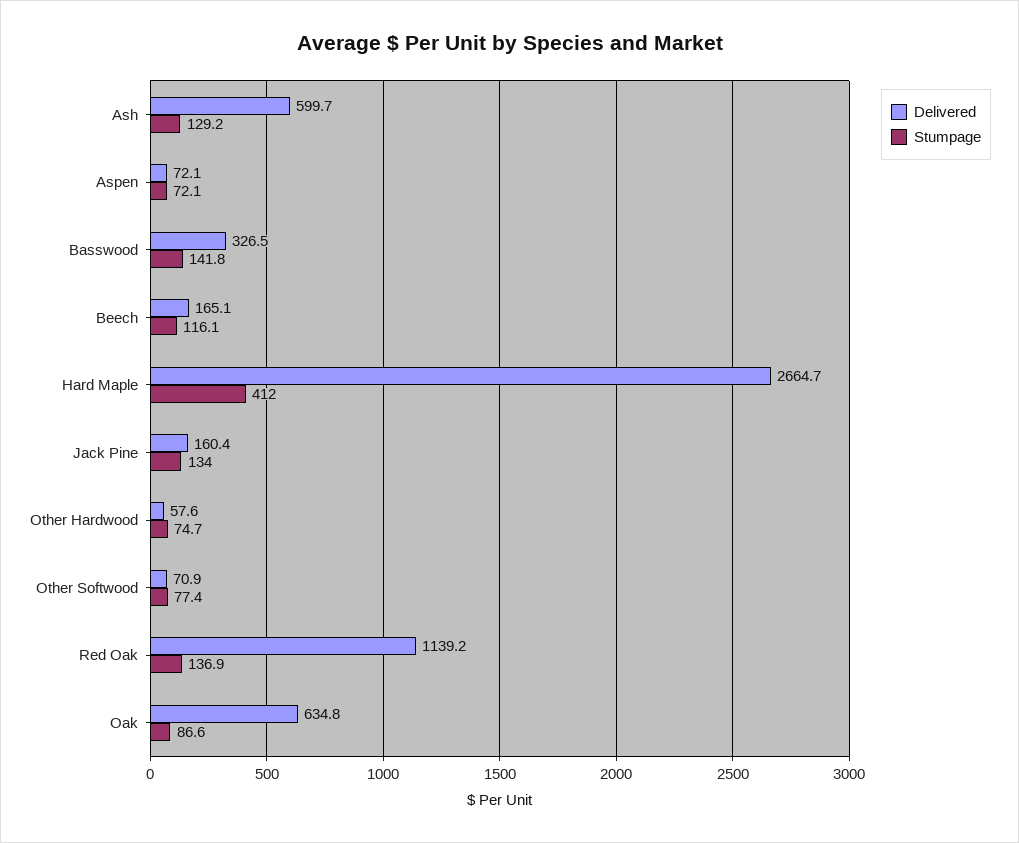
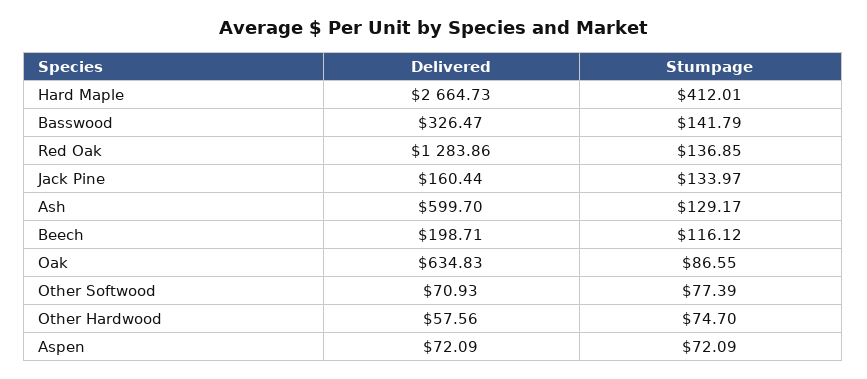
Delivered, Beech: 165.1 -> 198.71
Delivered, Red Oak: 1139.2 -> 1283.86

